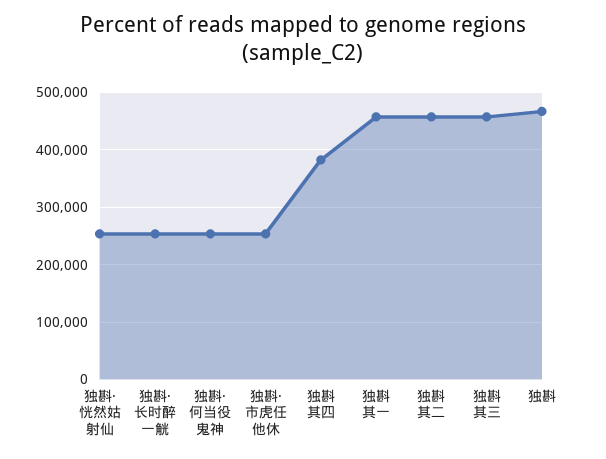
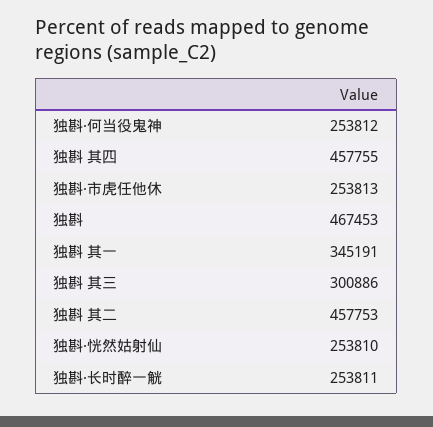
独斟 其四: 380000 -> 457755
独斟 其一: 460000 -> 345191
独斟 其三: 460000 -> 300886

